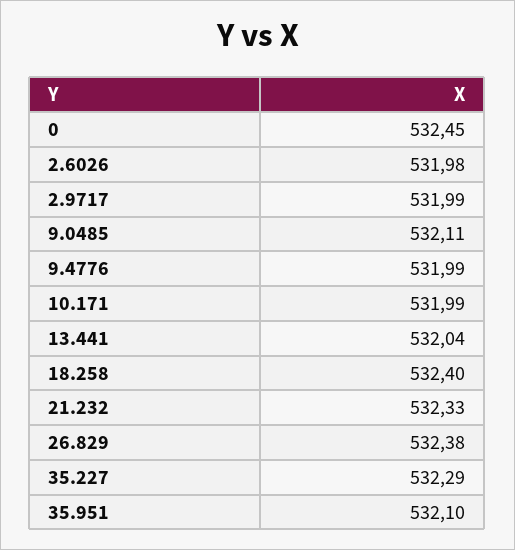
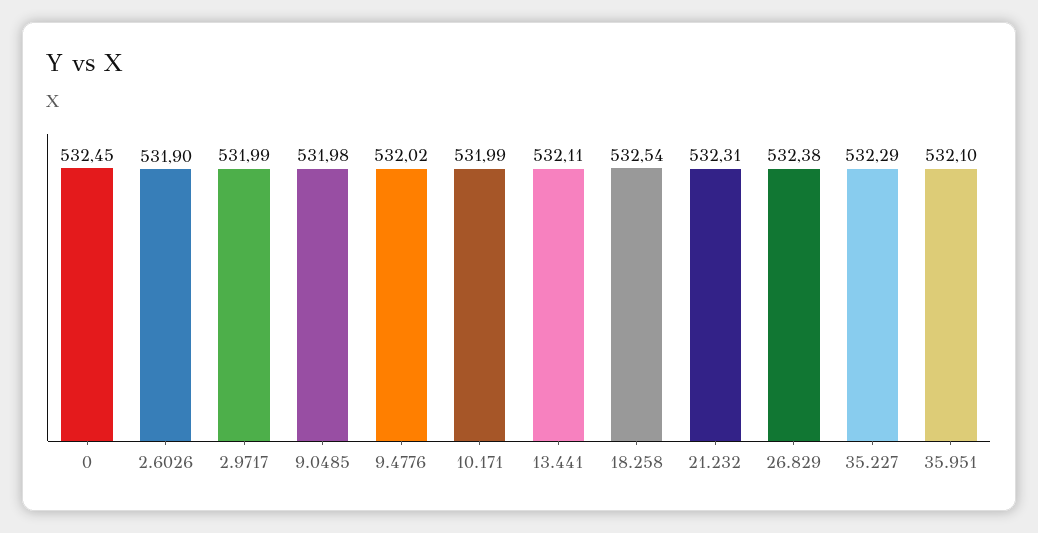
2.6026: 531.98 -> 531.9
9.0485: 532.11 -> 531.98
9.4776: 531.99 -> 532.02
13.441: 532.04 -> 532.11
18.258: 532.4 -> 532.54
21.232: 532.33 -> 532.31

